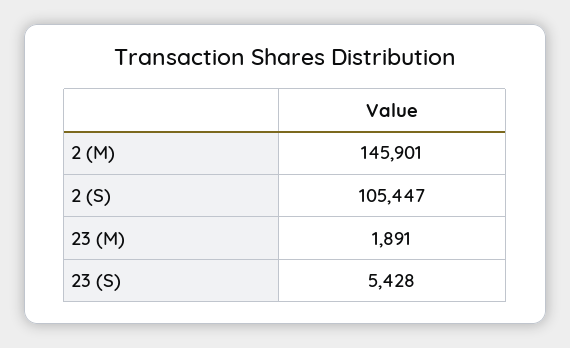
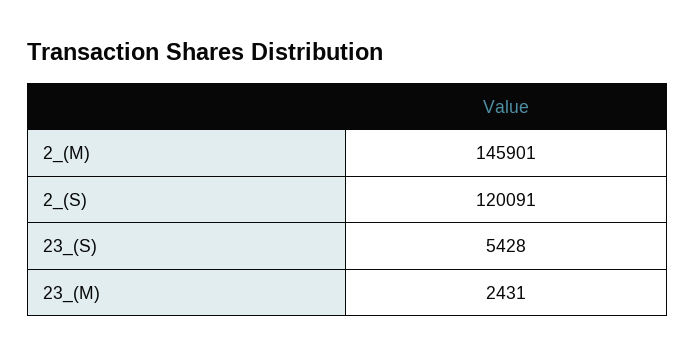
2 (S): 105447 -> 120091
23 (M): 1891 -> 2431

